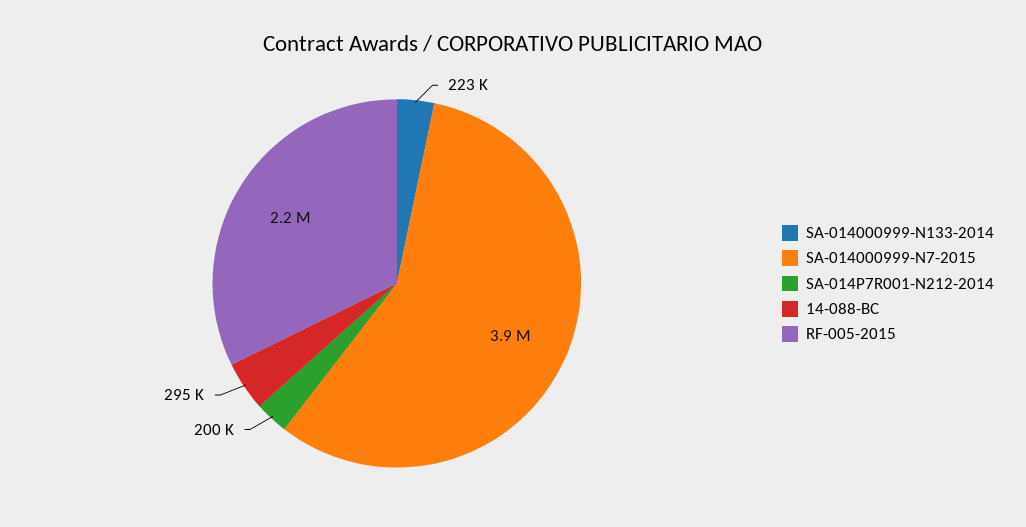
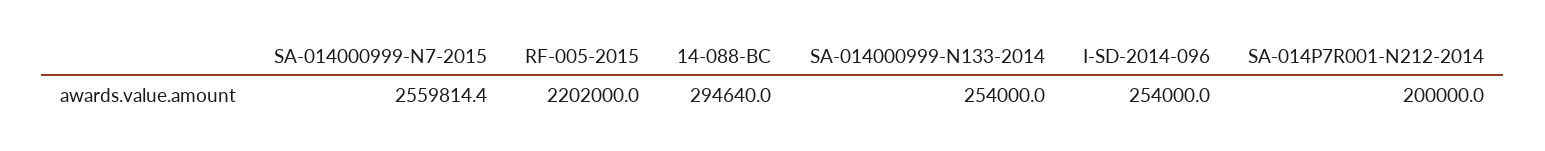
SA-014000999-N133-2014: 223000 -> 254000
SA-014000999-N7-2015: 3900000 -> 2559814.4
I-SD-2014-096: none -> 254000

